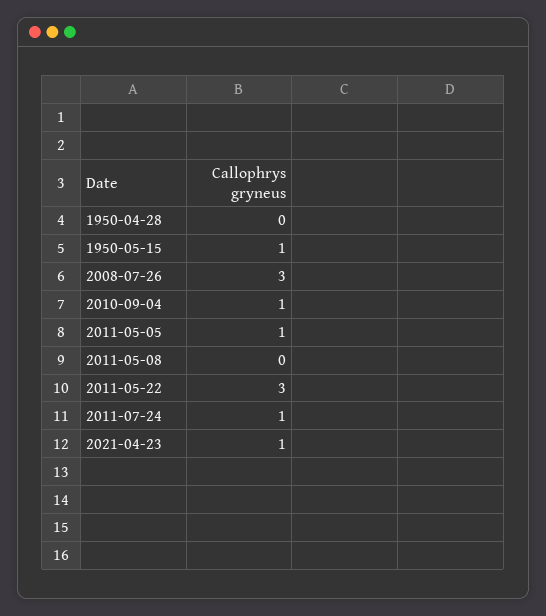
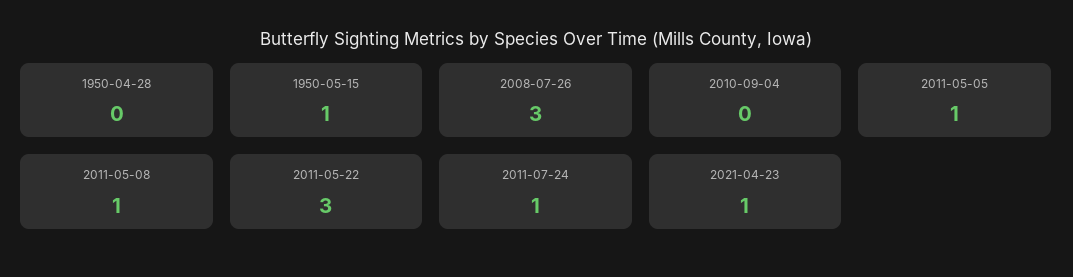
2010-09-04: 1 -> 0
2011-05-08: 0 -> 1

